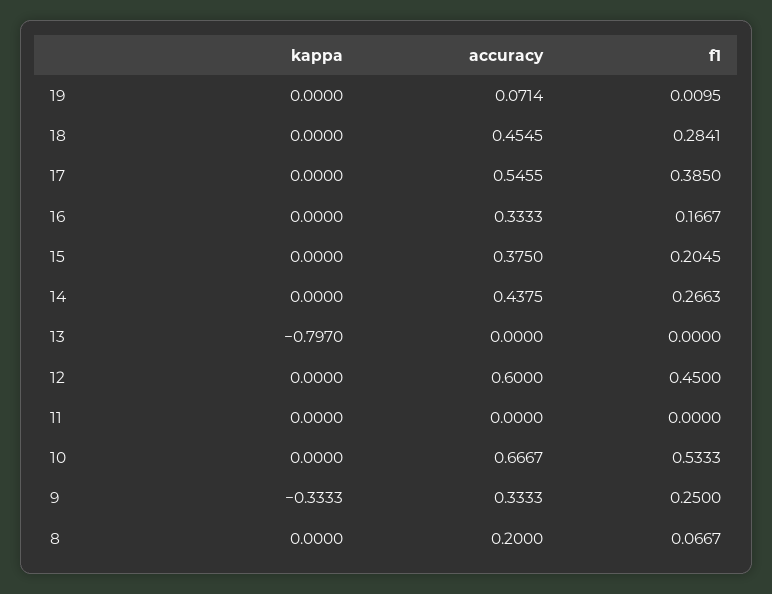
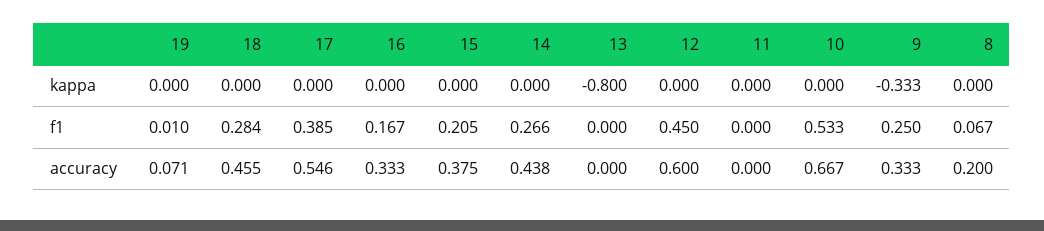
kappa, 13: -0.797 -> -0.8

